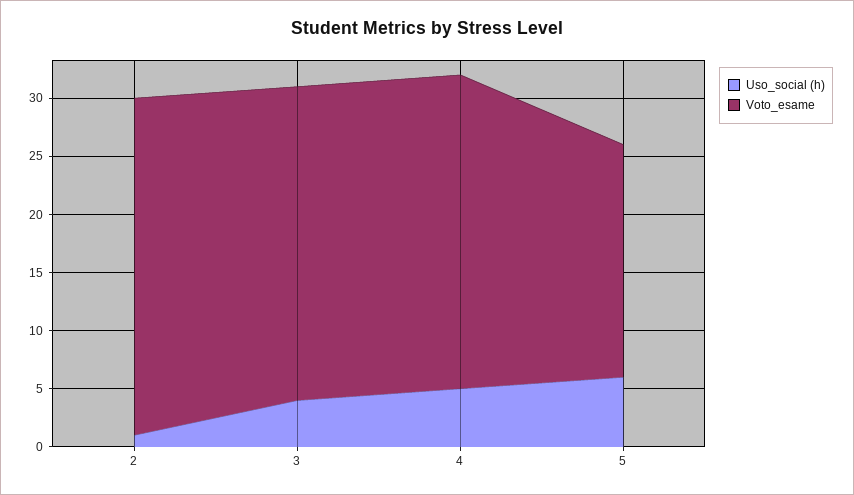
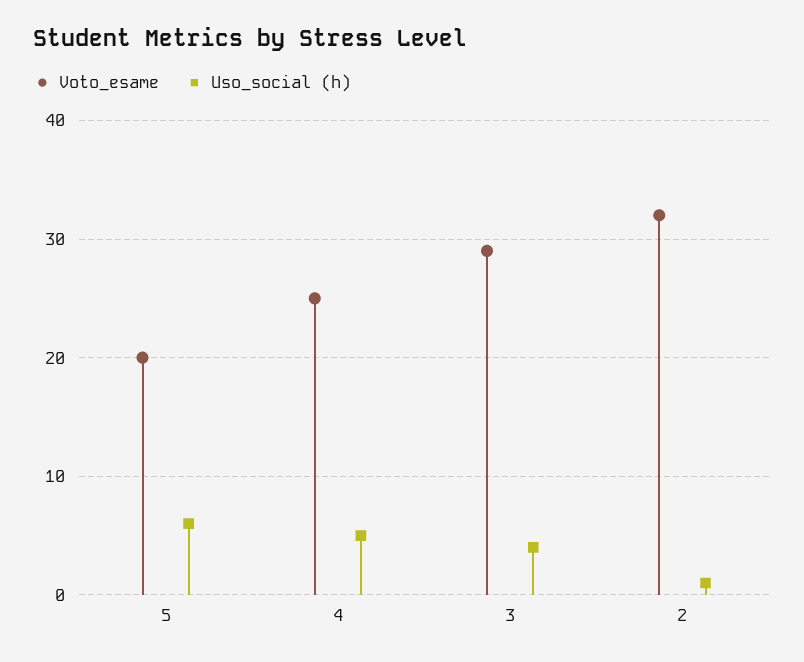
Voto_esame, 2: 29 -> 32
Voto_esame, 3: 27 -> 29
Voto_esame, 4: 27 -> 25

